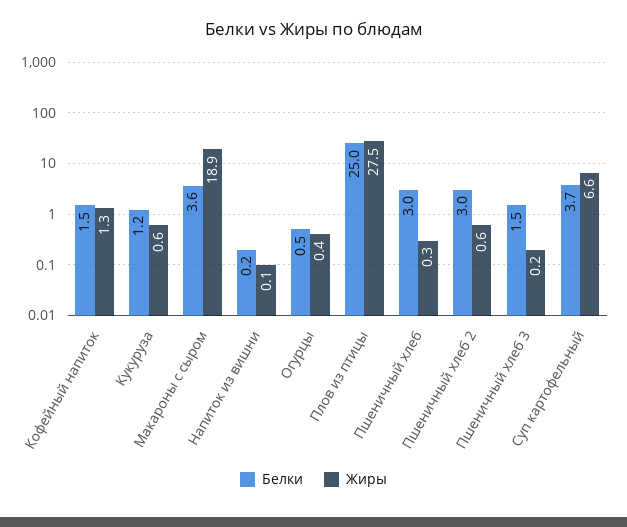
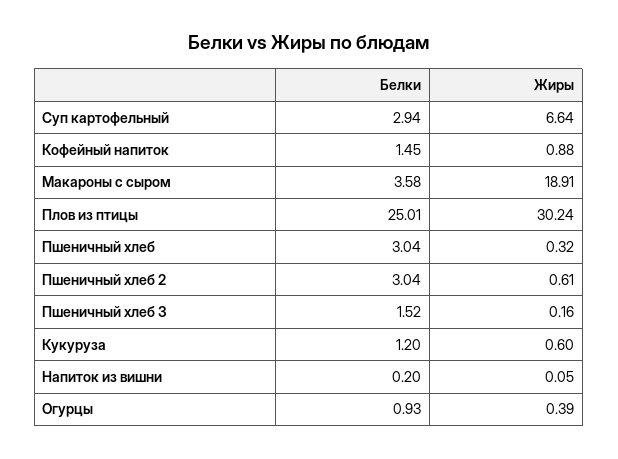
Жиры, Кофейный напиток: 1.3 -> 0.88
Белки, Огурцы: 0.5 -> 0.93
Жиры, Плов из птицы: 27.5 -> 30.24
Белки, Суп картофельный: 3.7 -> 2.94

